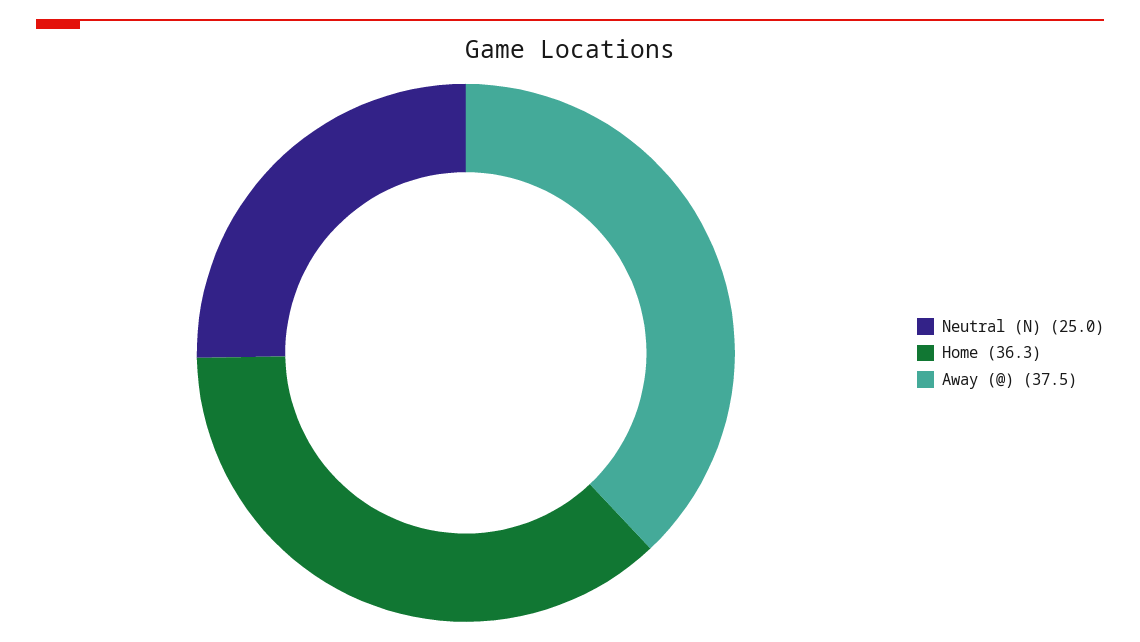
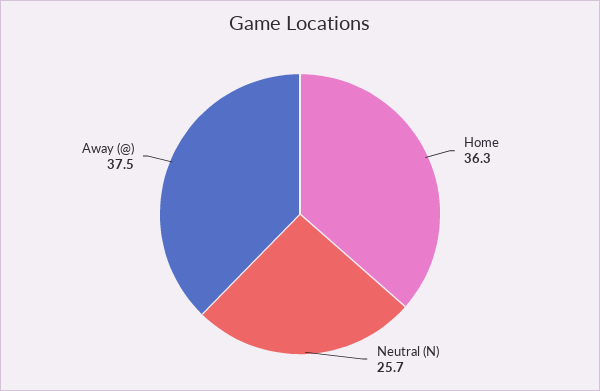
Neutral (N): 25 -> 25.7

